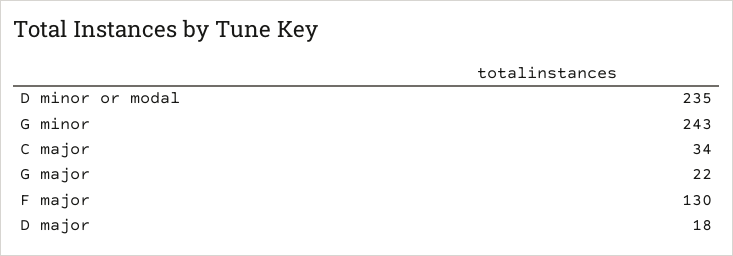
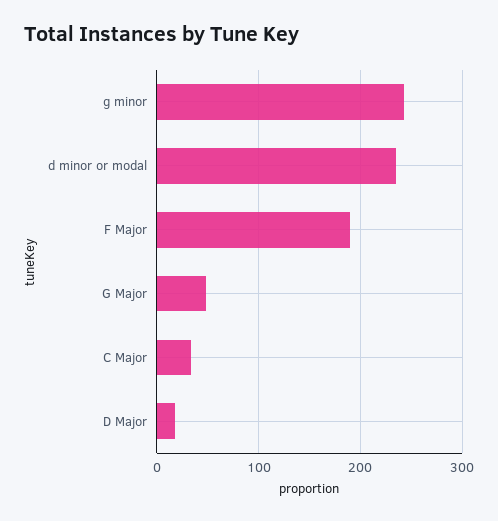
G major: 22 -> 50
F major: 130 -> 190

